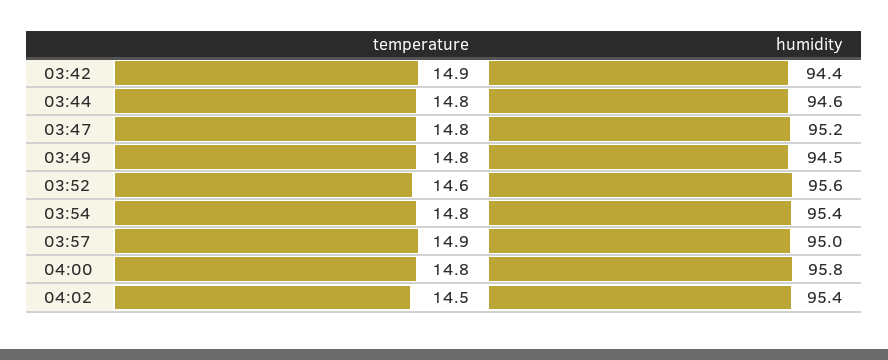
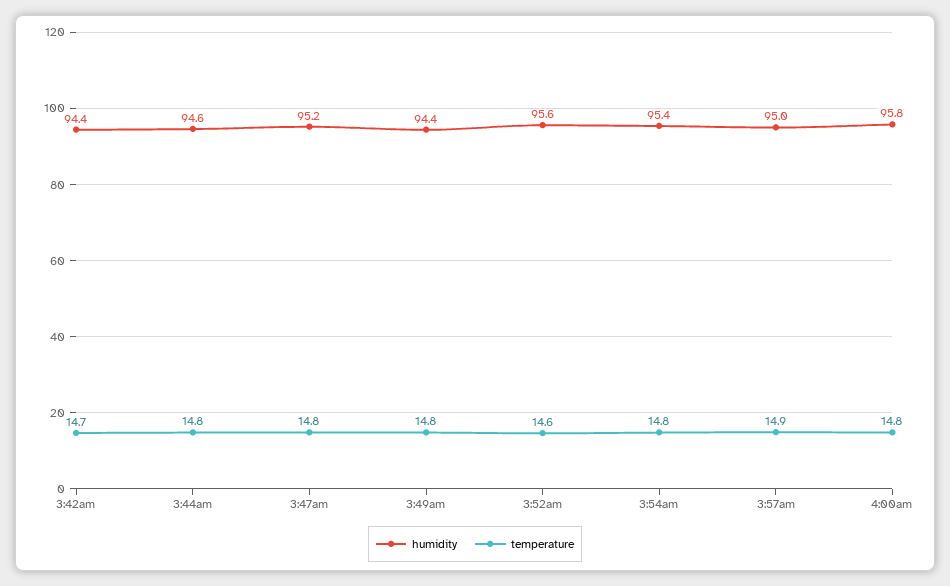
temperature, 03:42: 14.9 -> 14.7
humidity, 03:49: 94.5 -> 94.4
temperature, 04:02: 14.5 -> none
humidity, 04:02: 95.4 -> none

